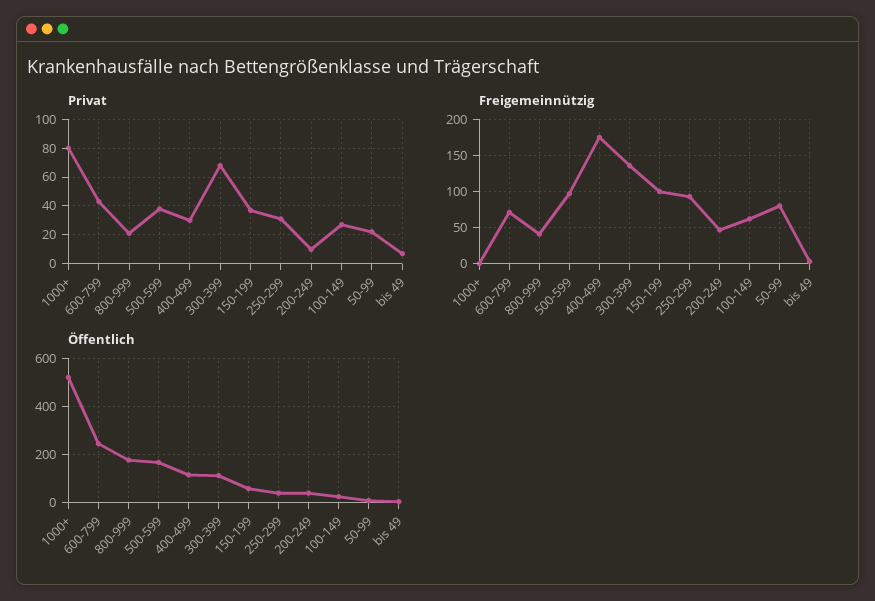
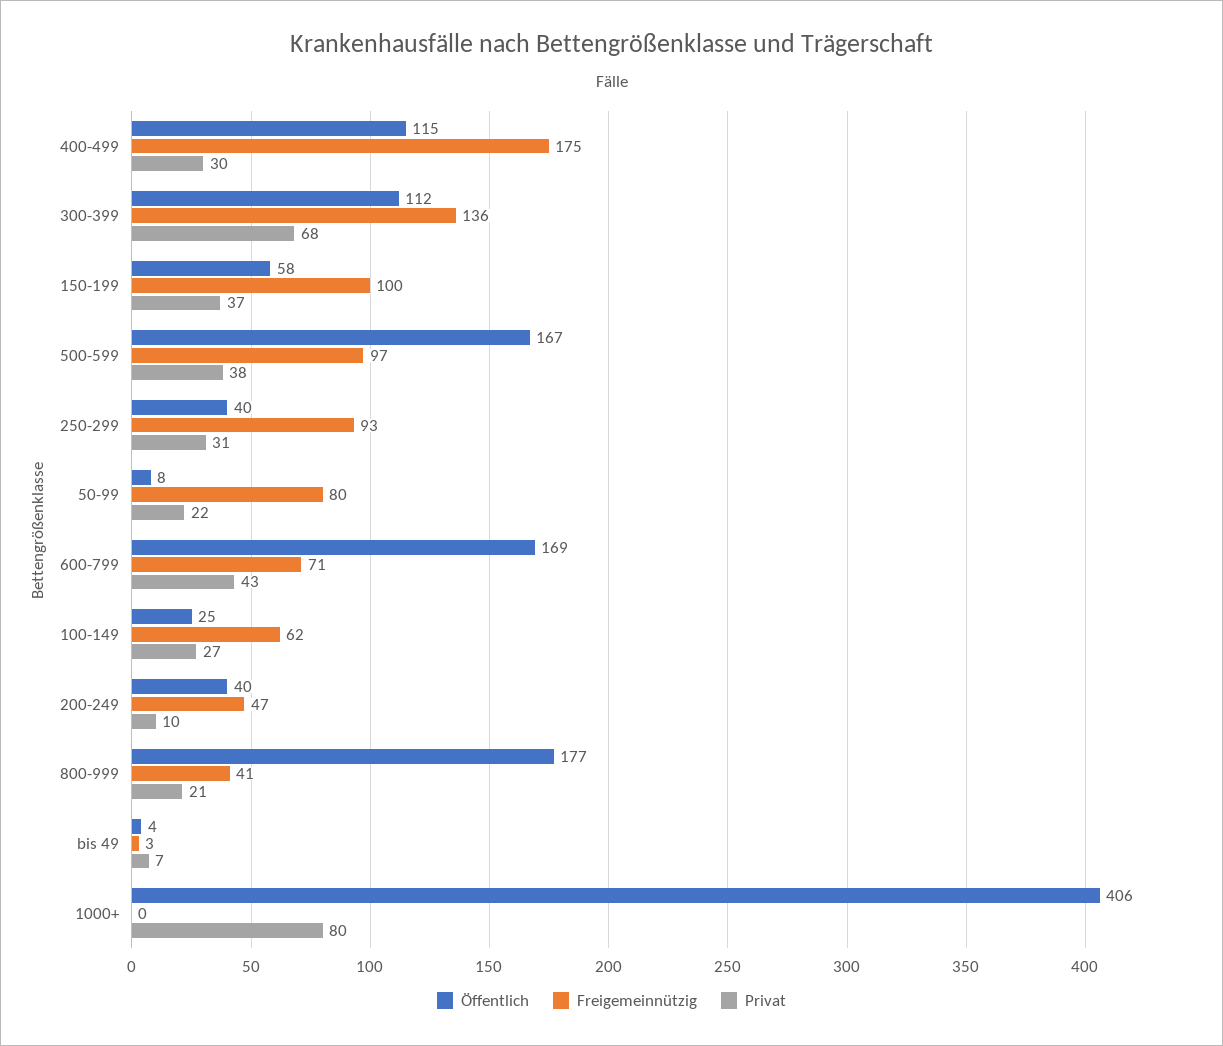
Öffentlich, 1000+: 525 -> 406
Öffentlich, 600-799: 250 -> 169

